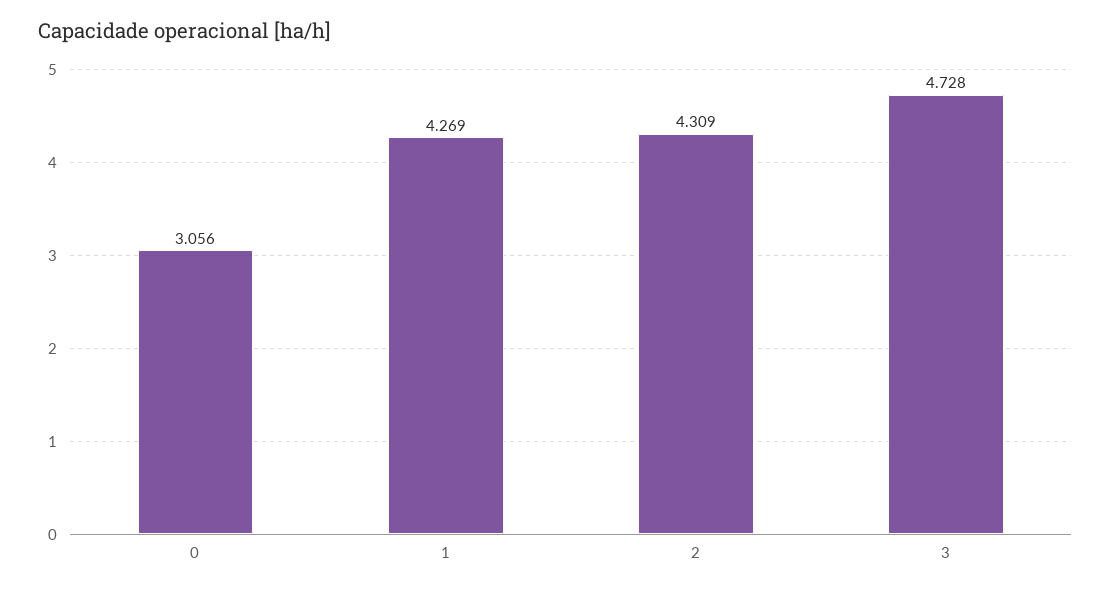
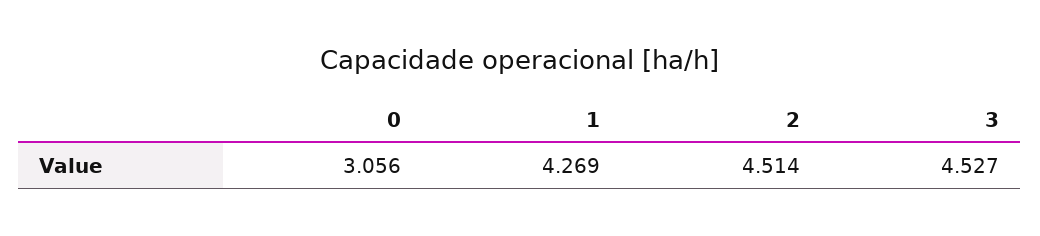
2: 4.309 -> 4.514
3: 4.728 -> 4.527

